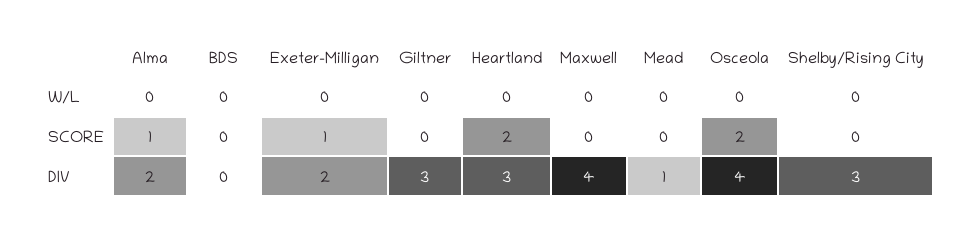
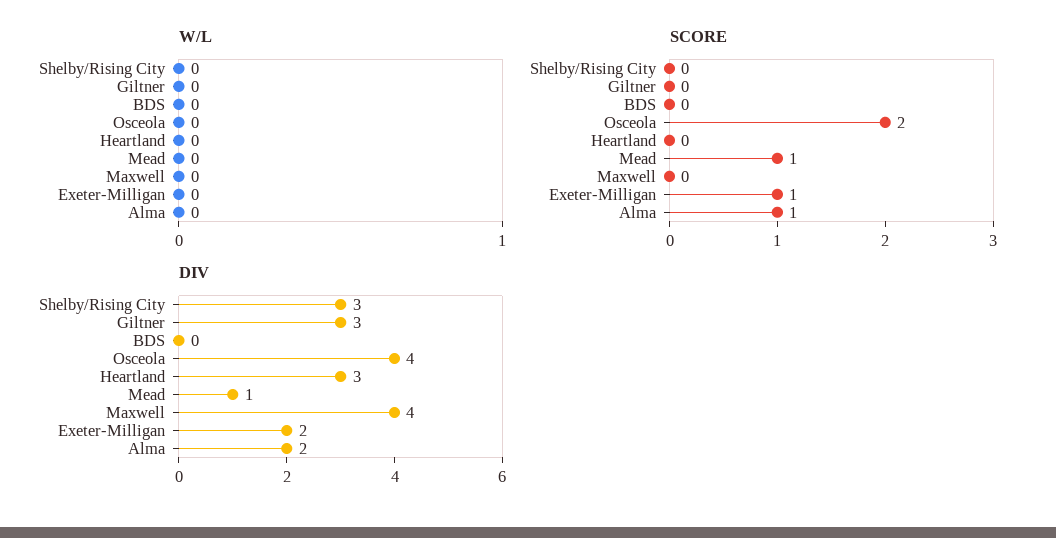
SCORE, Heartland: 2 -> 0
SCORE, Mead: 0 -> 1

